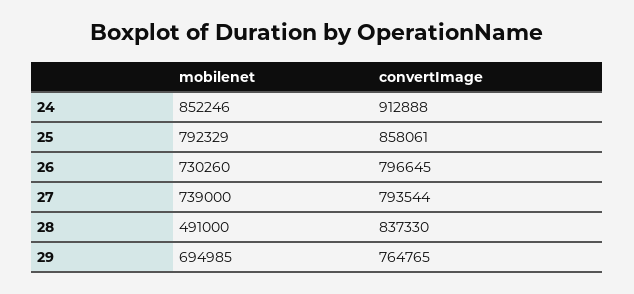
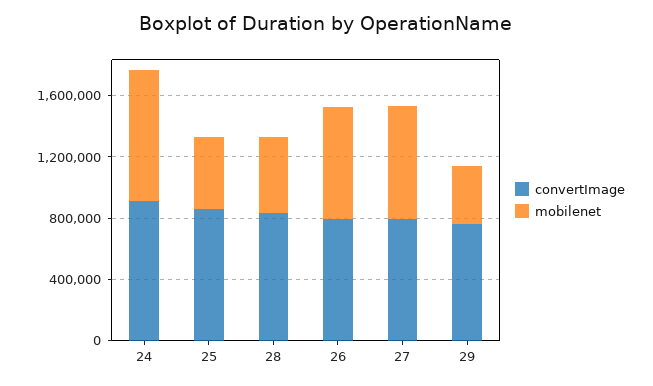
mobilenet, 25: 792329 -> 500000
mobilenet, 29: 694985 -> 400000

